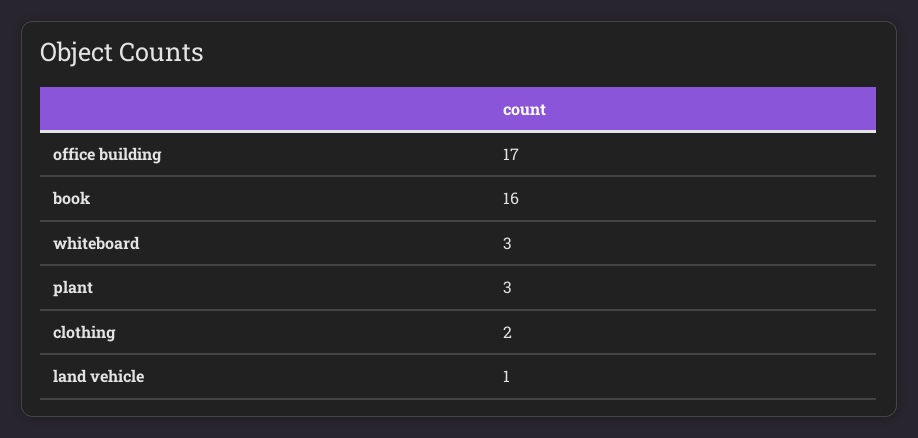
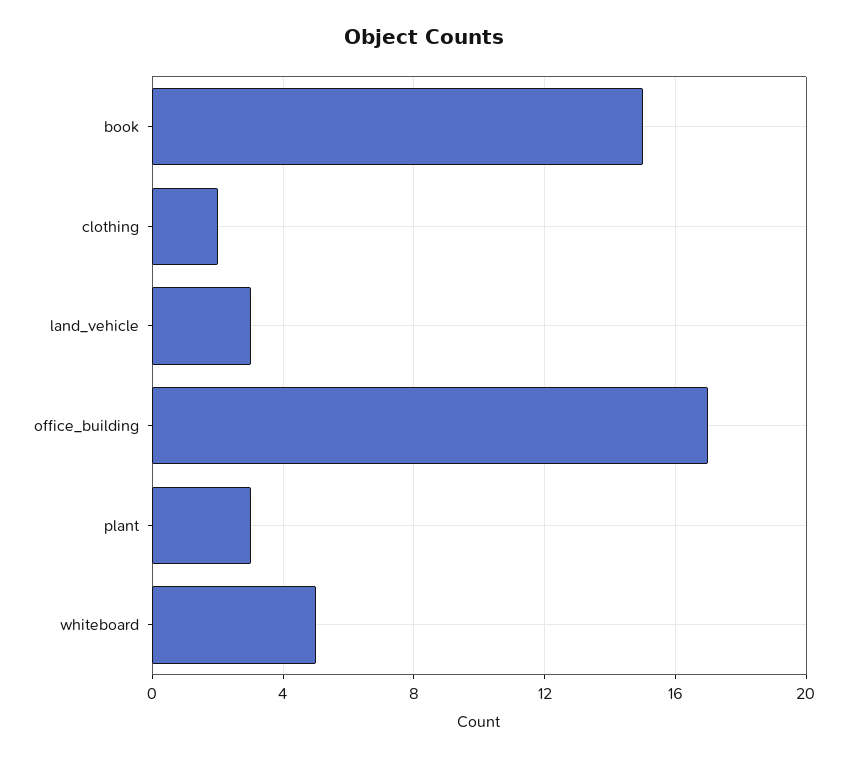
book: 16 -> 15
whiteboard: 3 -> 5
land vehicle: 1 -> 3

